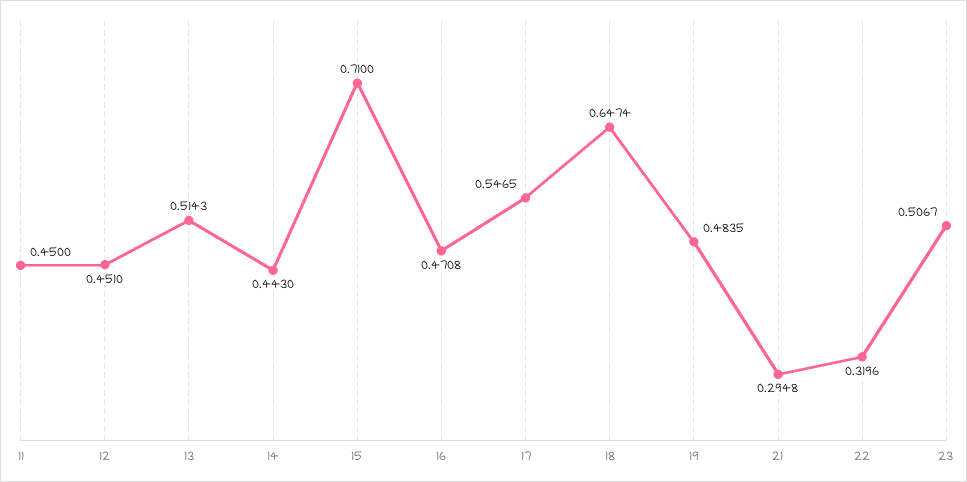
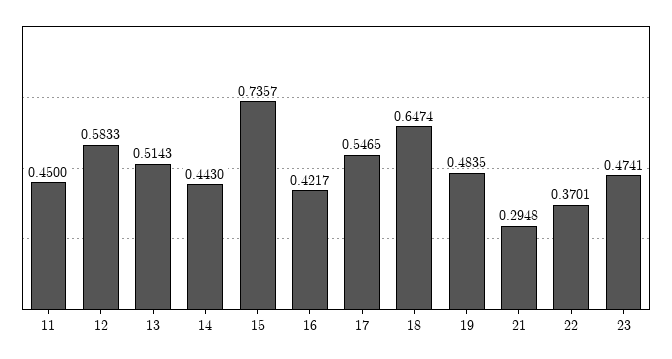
12: 0.451 -> 0.5833
15: 0.71 -> 0.7357
16: 0.4708 -> 0.4217
22: 0.3196 -> 0.3701
23: 0.5067 -> 0.4741

